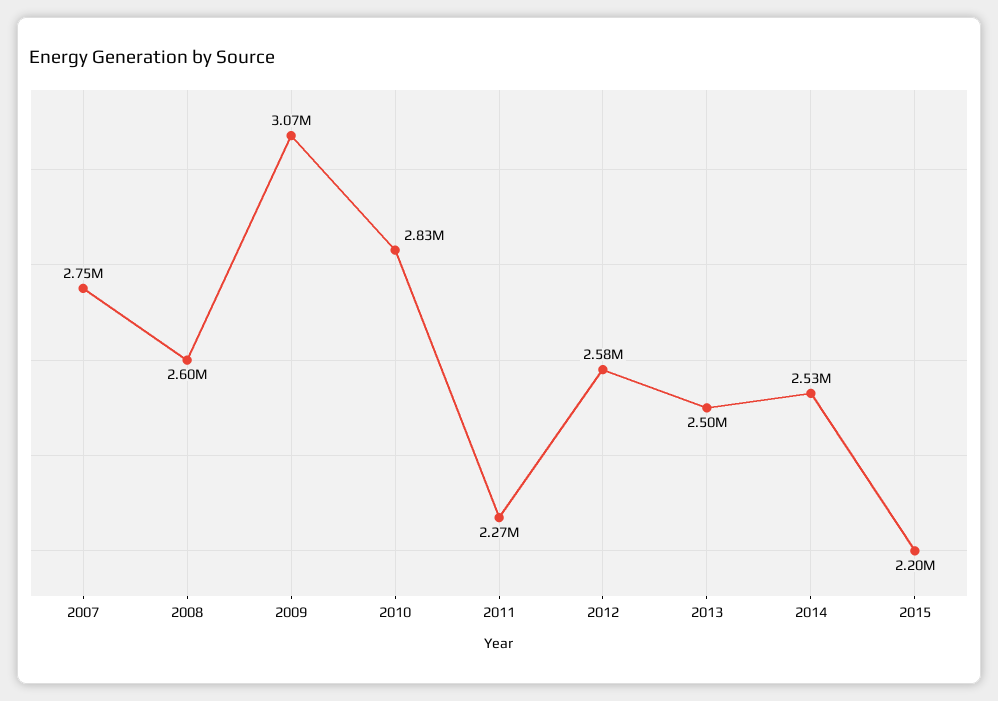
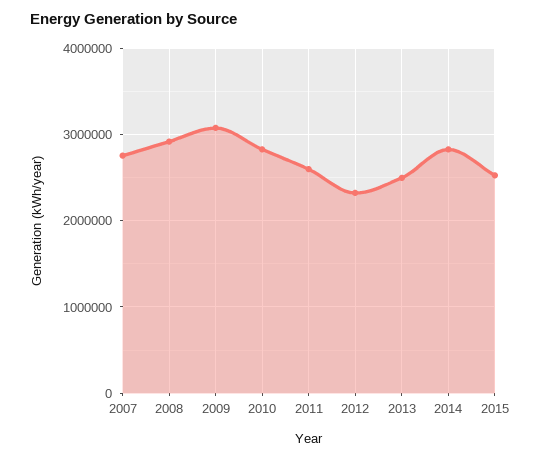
2008: 2600000 -> 2900000
2011: 2270000 -> 2600000
2012: 2580000 -> 2300000
2014: 2530000 -> 2800000
2015: 2200000 -> 2500000

